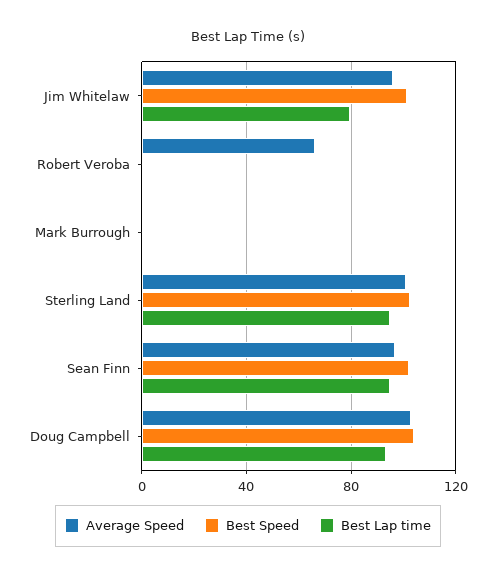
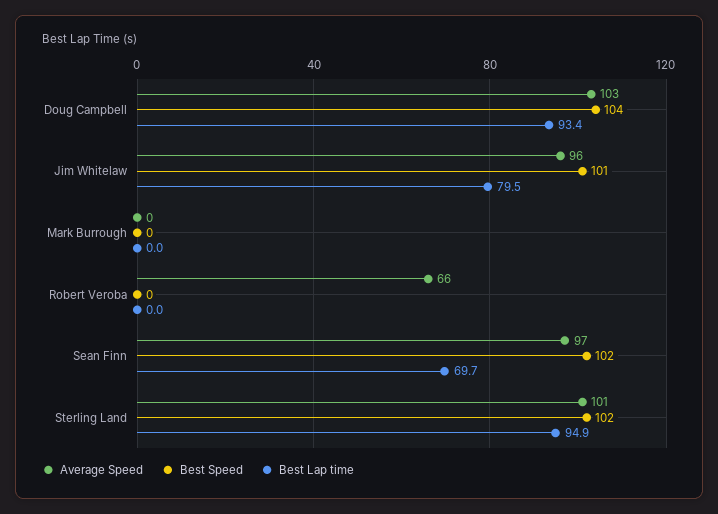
Best Lap time, Sean Finn: 95 -> 69.7

